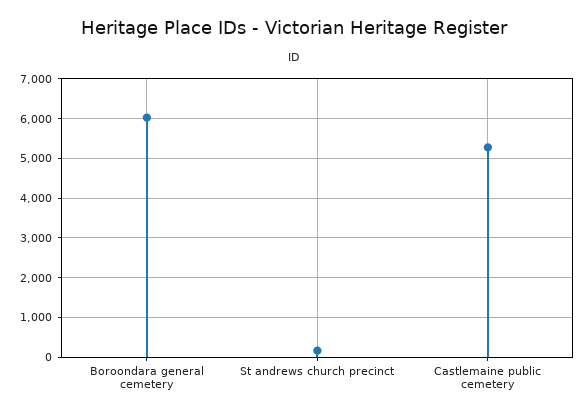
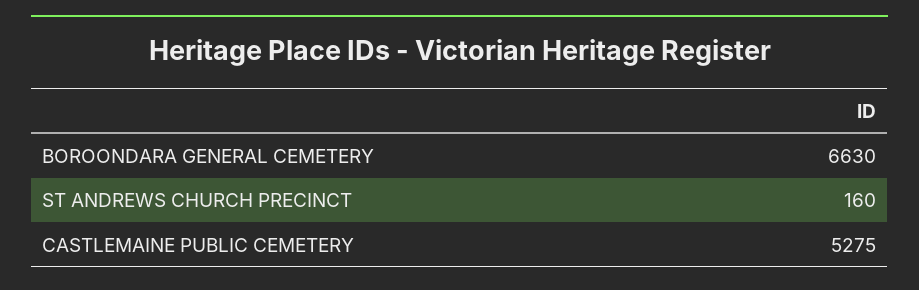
Boroondara general cemetery: 6000 -> 6630

